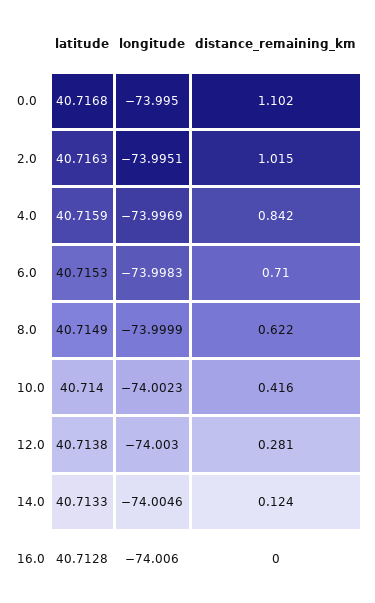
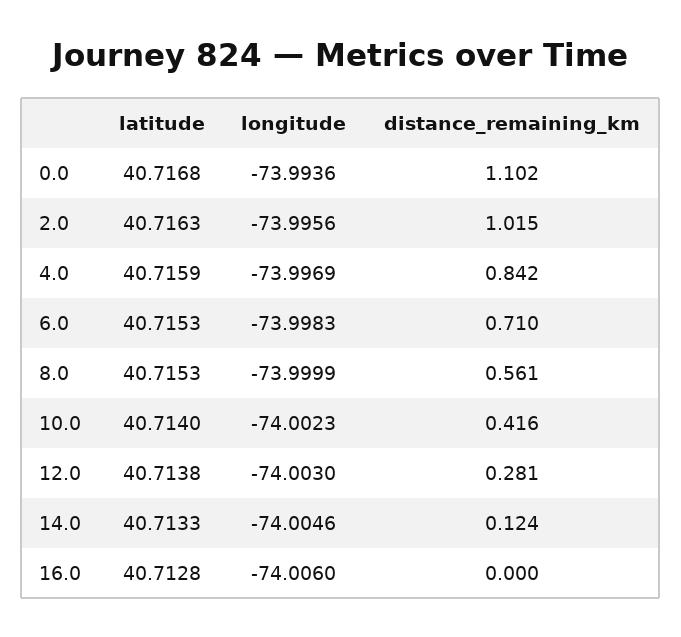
longitude, 0.0: -73.995 -> -73.9936
longitude, 2.0: -73.9951 -> -73.9956
latitude, 8.0: 40.7149 -> 40.7153
distance_remaining_km, 8.0: 0.622 -> 0.561

